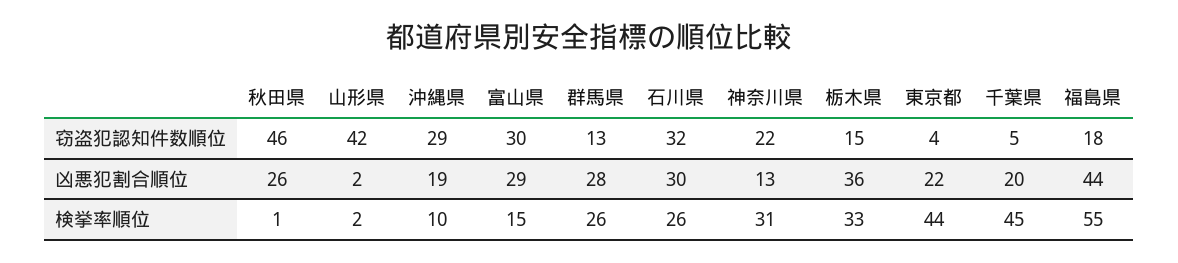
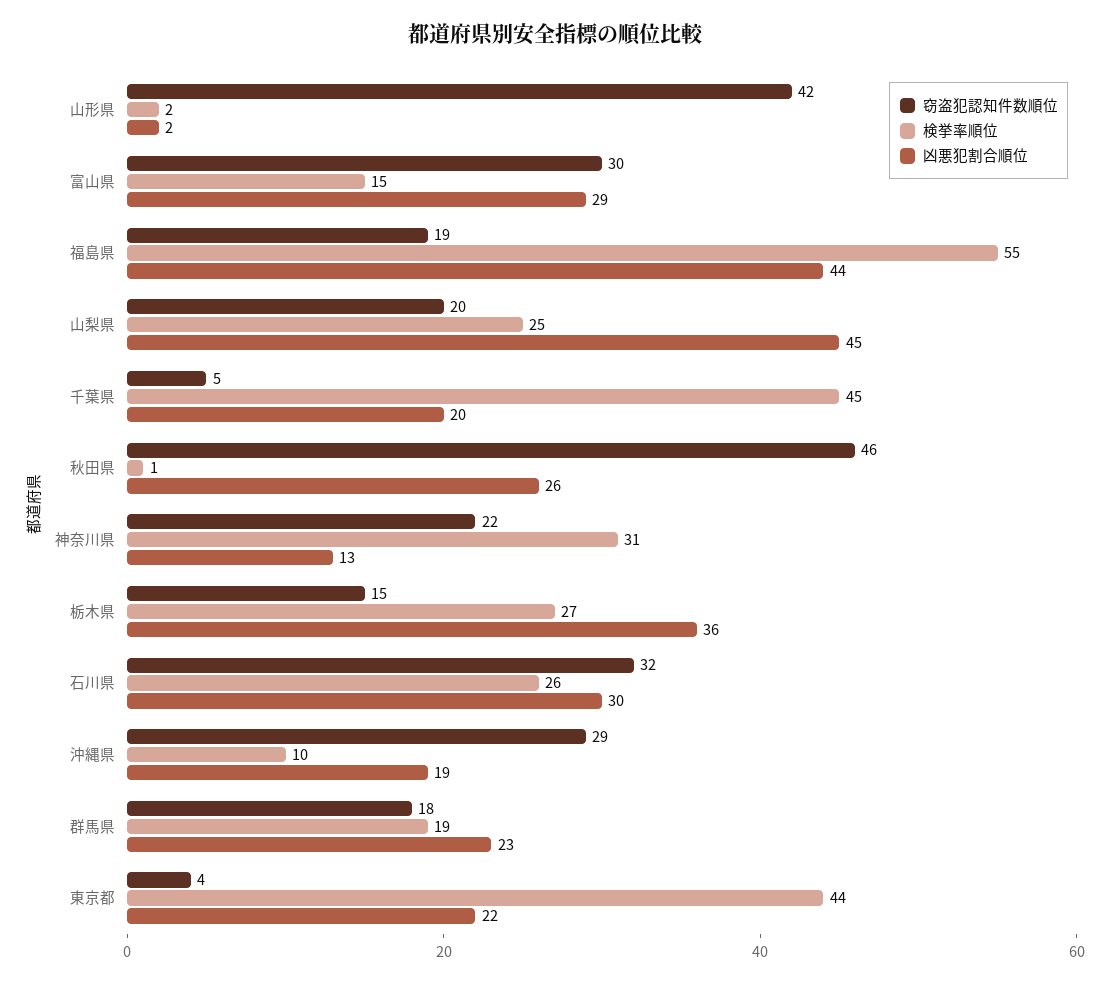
窃盗犯認知件数順位, 群馬県: 13 -> 18
窃盗犯認知件数順位, 福島県: 18 -> 19
凶悪犯割合順位, 群馬県: 28 -> 23
検挙率順位, 群馬県: 26 -> 19
検挙率順位, 栃木県: 33 -> 27
窃盗犯認知件数順位, 山梨県: none -> 20
検挙率順位, 山梨県: none -> 25
凶悪犯割合順位, 山梨県: none -> 45

